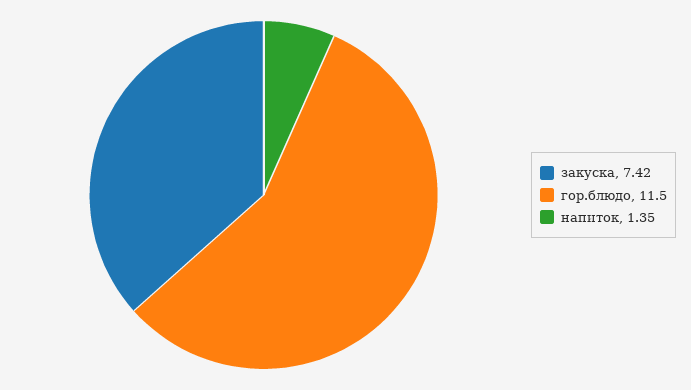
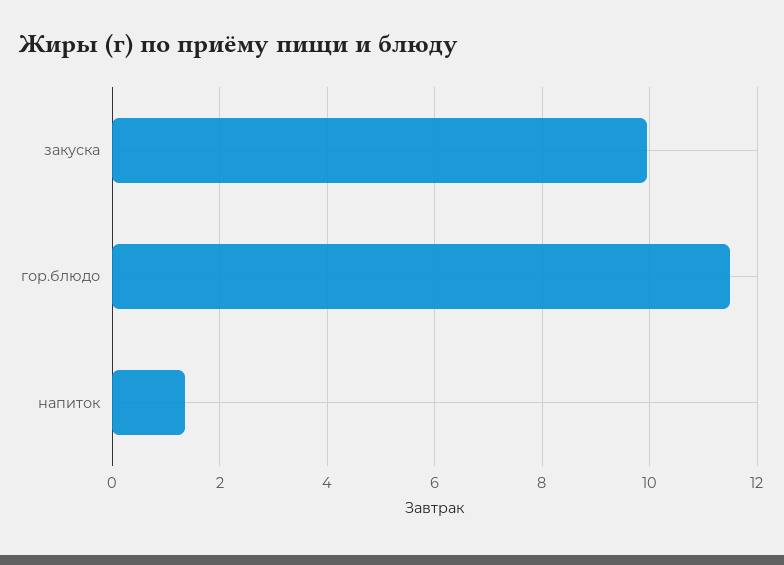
закуска: 7.42 -> 10

